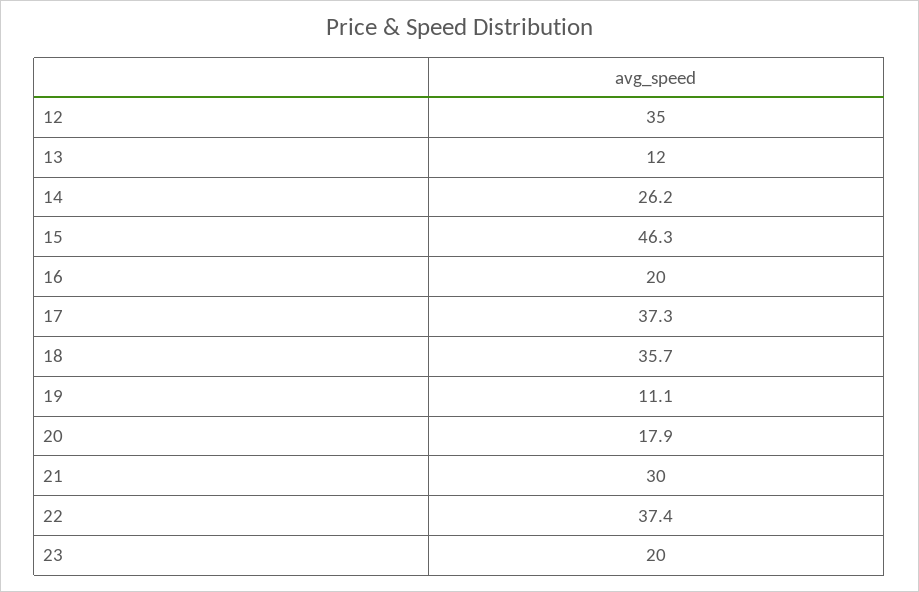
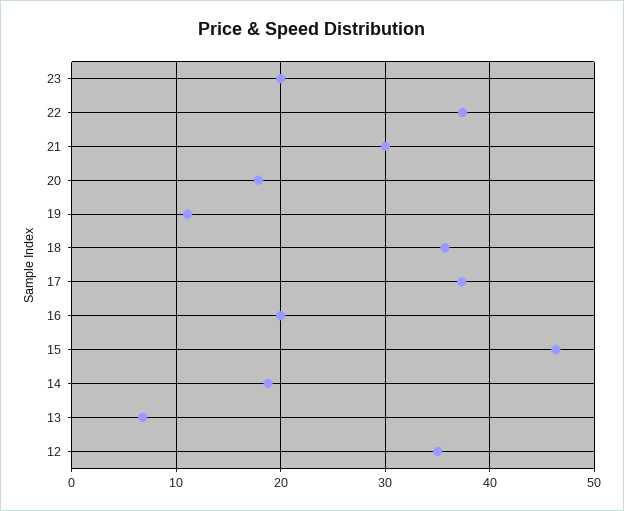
13: 12 -> 7
14: 26.2 -> 19

